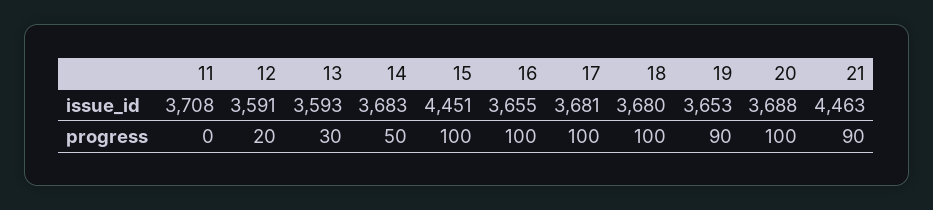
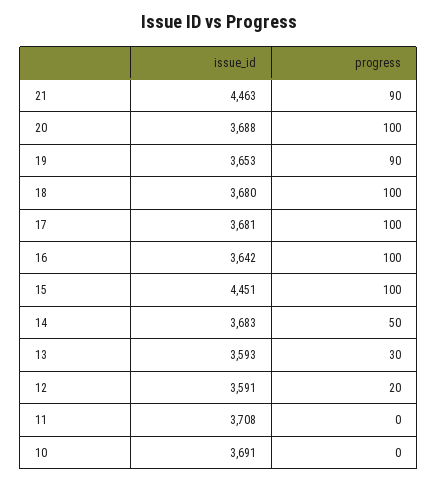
16, issue_id: 3655 -> 3642
10, issue_id: none -> 3691
10, progress: none -> 0

